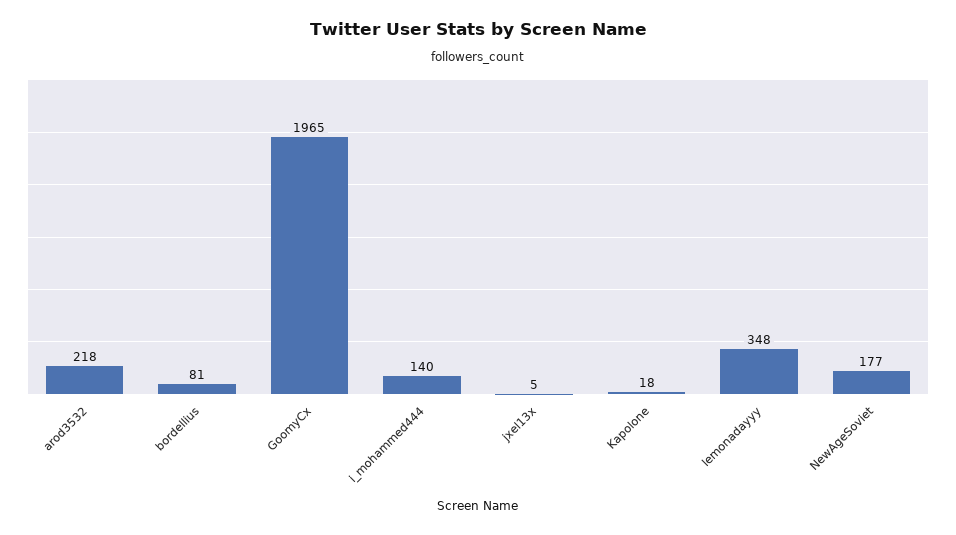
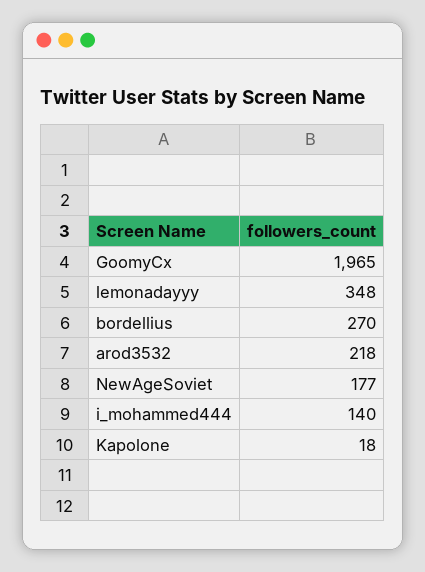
bordellius: 81 -> 270
jxel13x: 5 -> none

